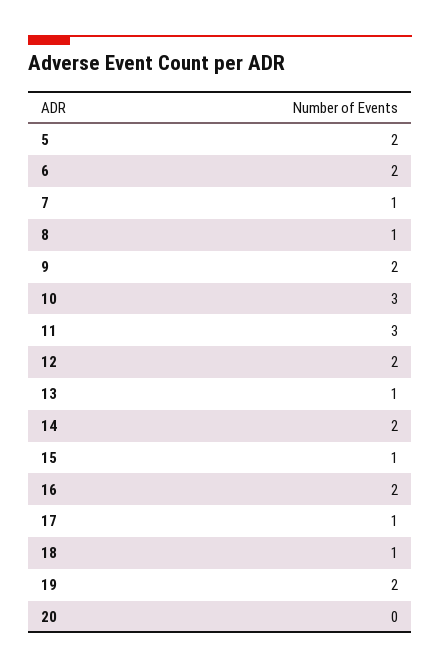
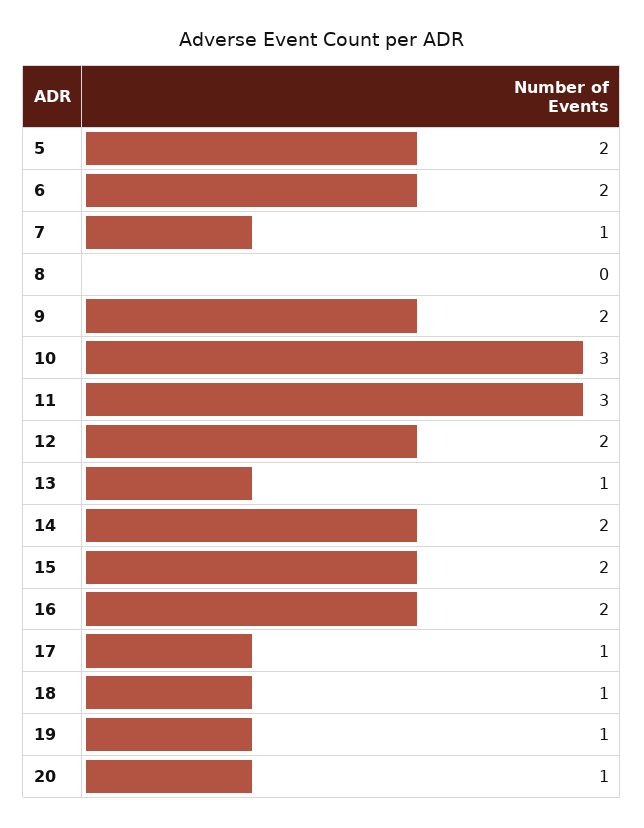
8: 1 -> 0
15: 1 -> 2
19: 2 -> 1
20: 0 -> 1

